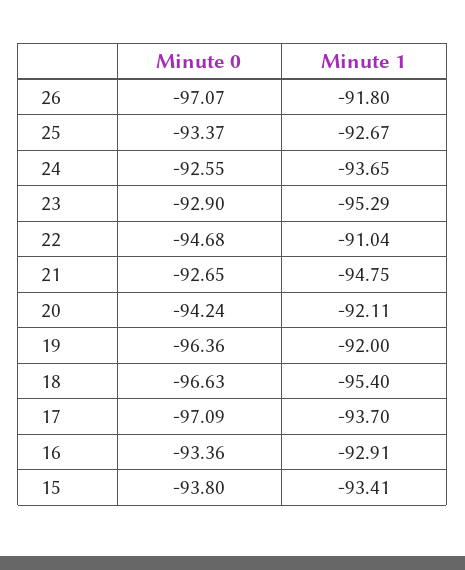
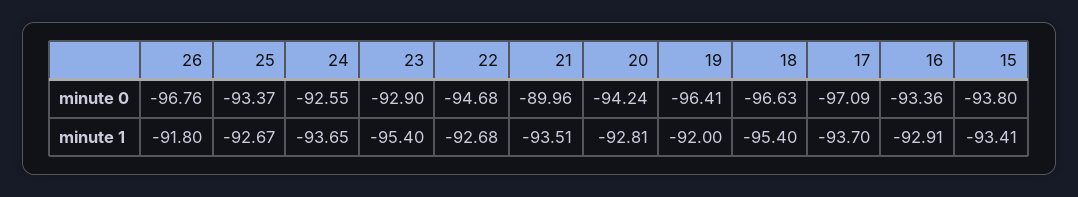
Minute 0, 26: -97.07 -> -96.76
Minute 1, 23: -95.29 -> -95.4
Minute 1, 22: -91.04 -> -92.68
Minute 0, 21: -92.65 -> -89.96
Minute 1, 21: -94.75 -> -93.51
Minute 1, 20: -92.11 -> -92.81
Minute 0, 19: -96.36 -> -96.41

